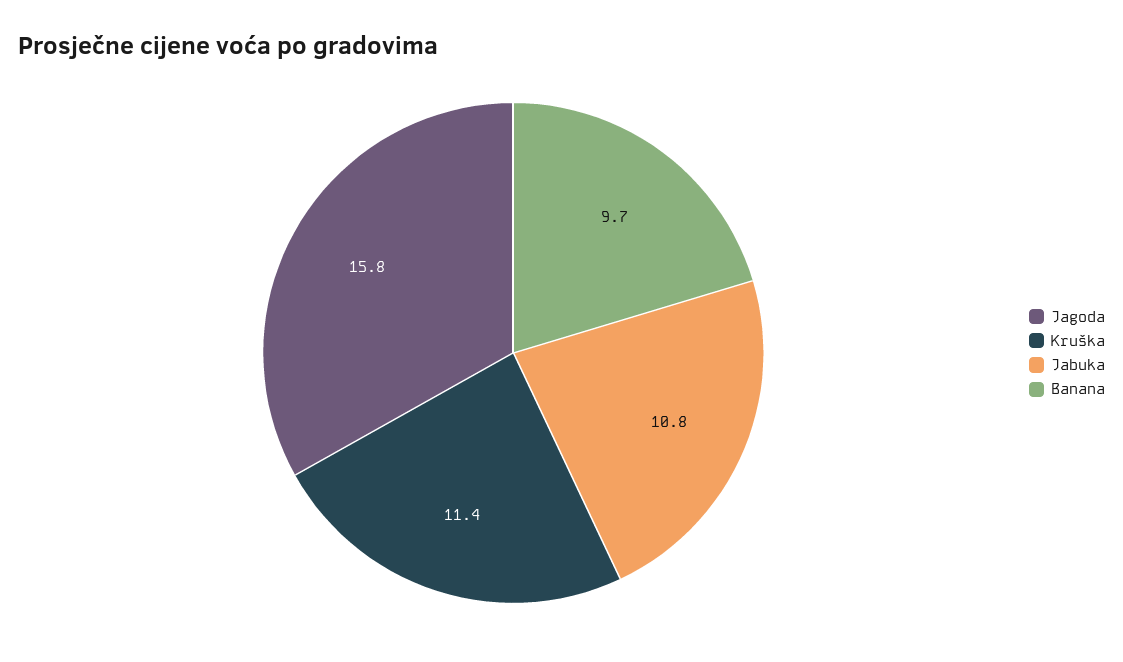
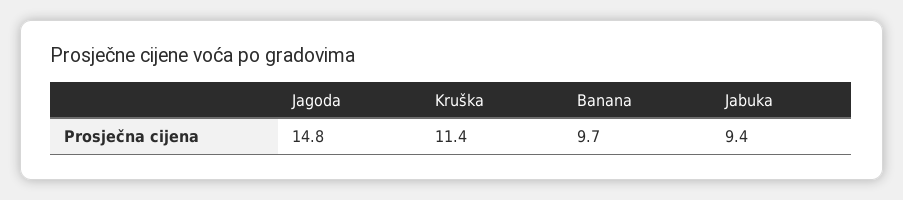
Jagoda: 15.8 -> 14.8
Jabuka: 10.8 -> 9.4

